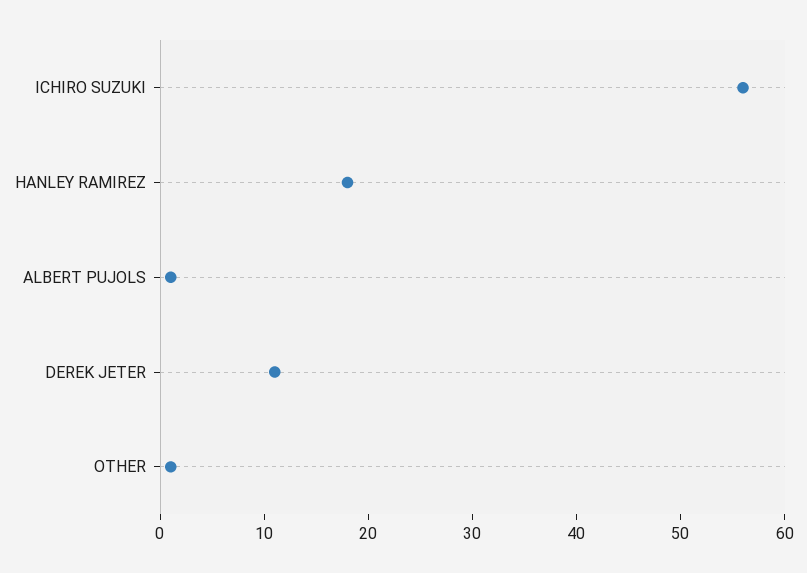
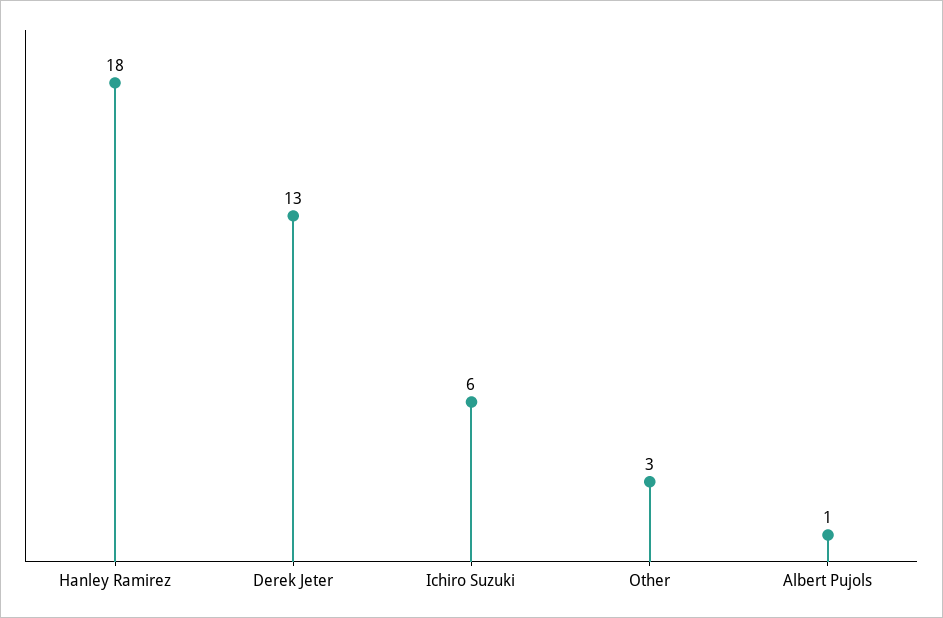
ICHIRO SUZUKI: 56 -> 6
DEREK JETER: 11 -> 13
OTHER: 1 -> 3

